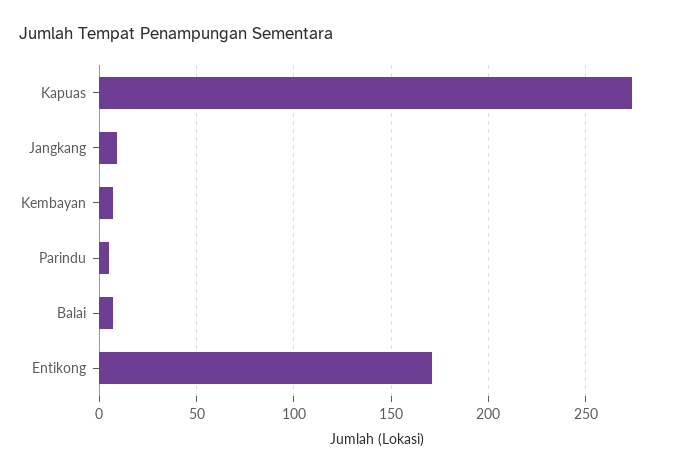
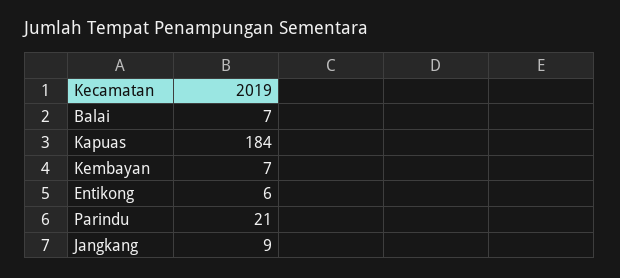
Kapuas: 275 -> 184
Parindu: 5 -> 21
Entikong: 170 -> 6

